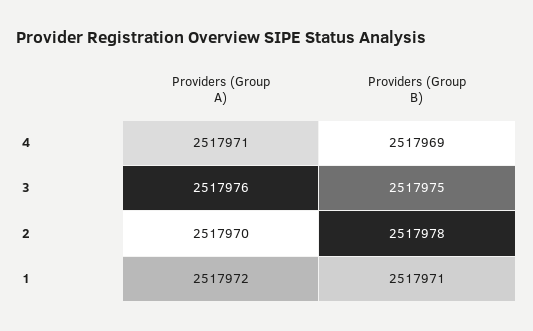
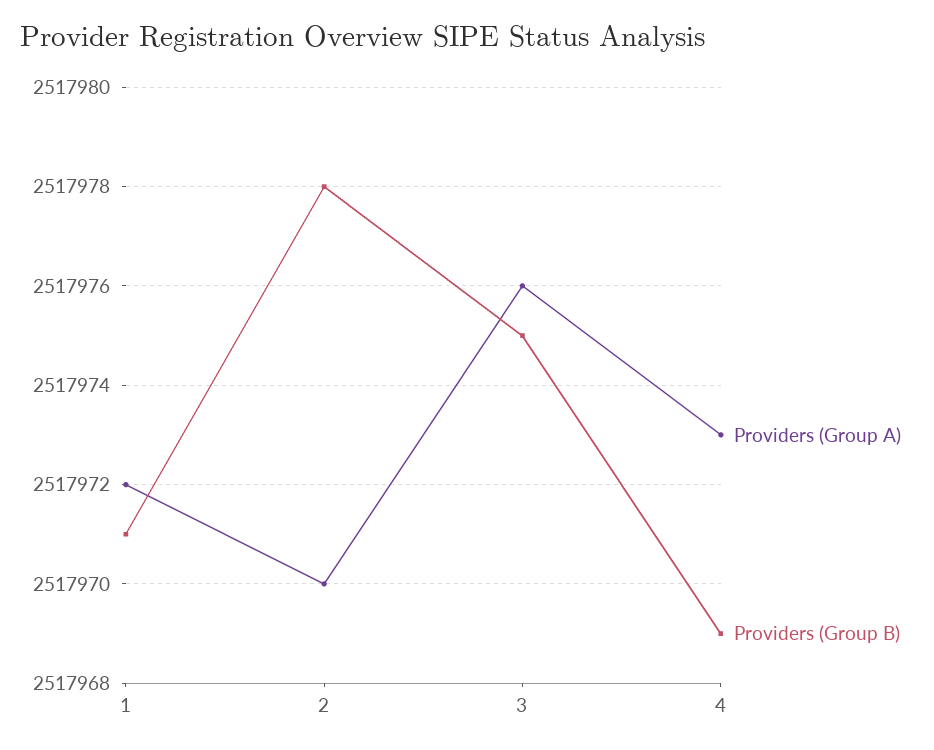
Providers (Group A), 4: 2517971 -> 2517973

